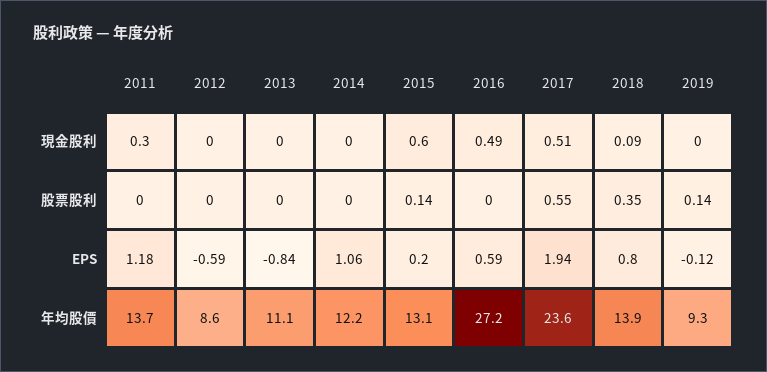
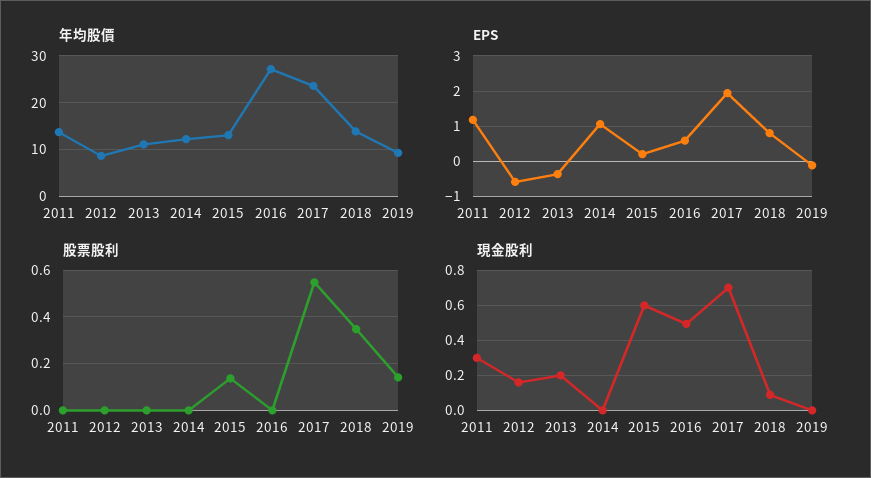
現金股利, 2012: 0 -> 0.15
現金股利, 2013: 0 -> 0.2
現金股利, 2017: 0.51 -> 0.7
EPS, 2013: -0.84 -> -0.4

